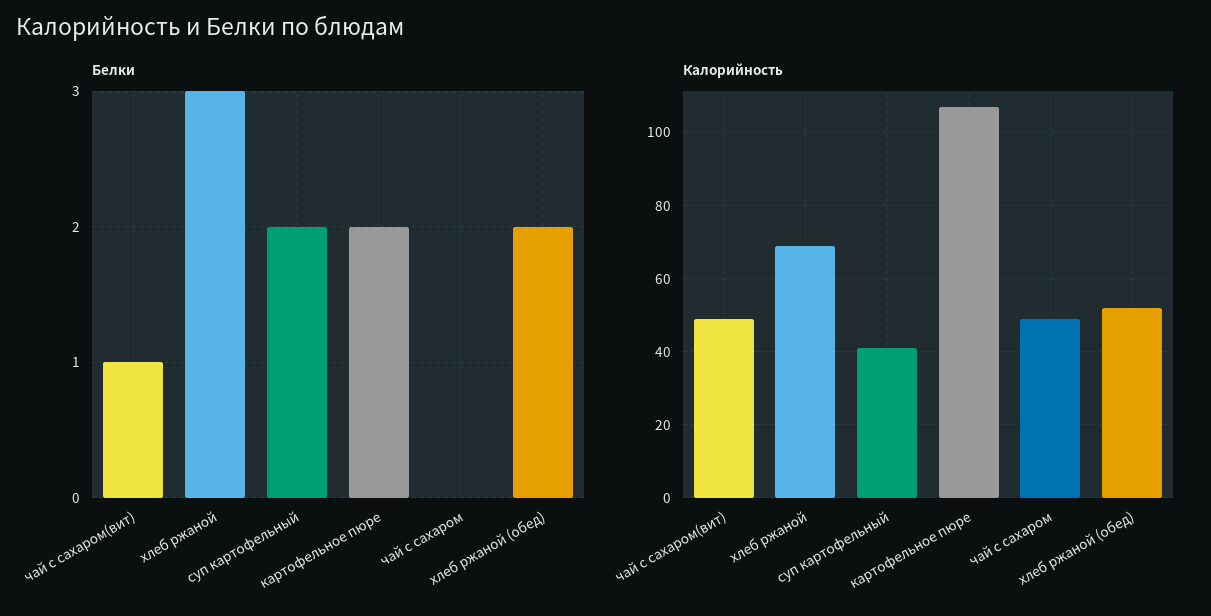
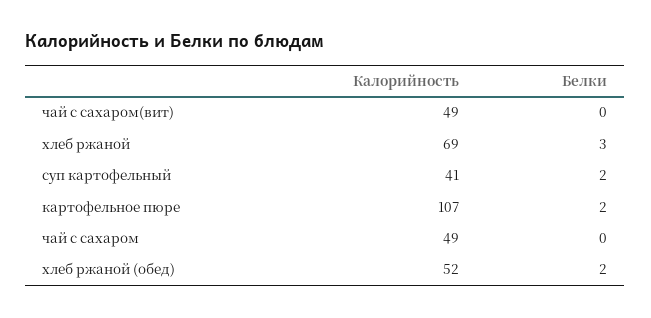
Белки, чай с сахаром(вит): 1 -> 0

